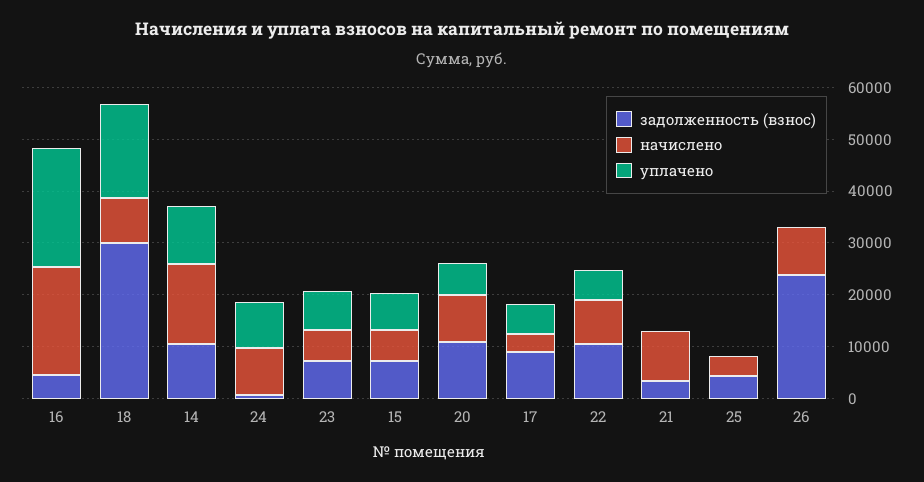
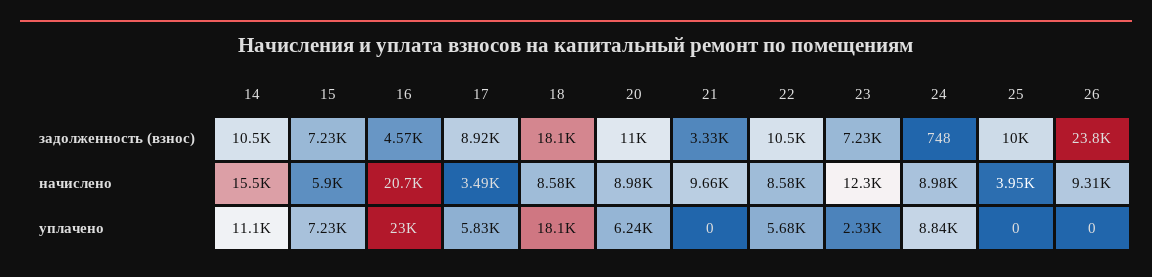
задолженность (взнос), 18: 30000 -> 18100
начислено, 23: 6000 -> 12300
уплачено, 23: 8000 -> 2330
задолженность (взнос), 25: 4000 -> 10000

